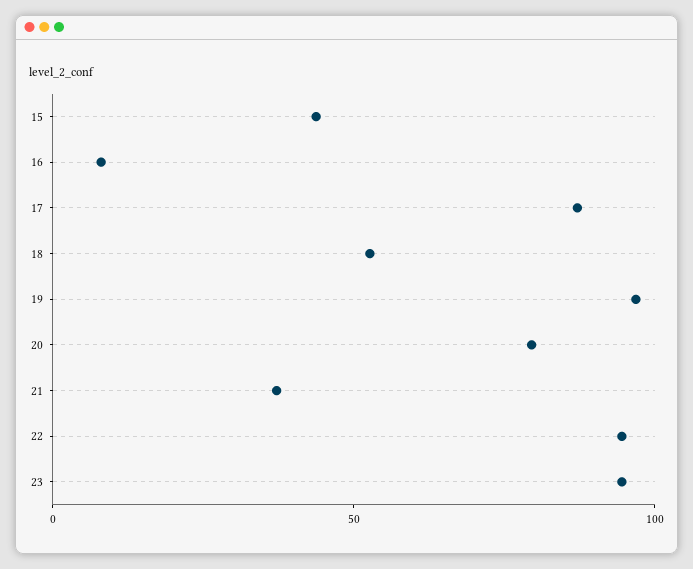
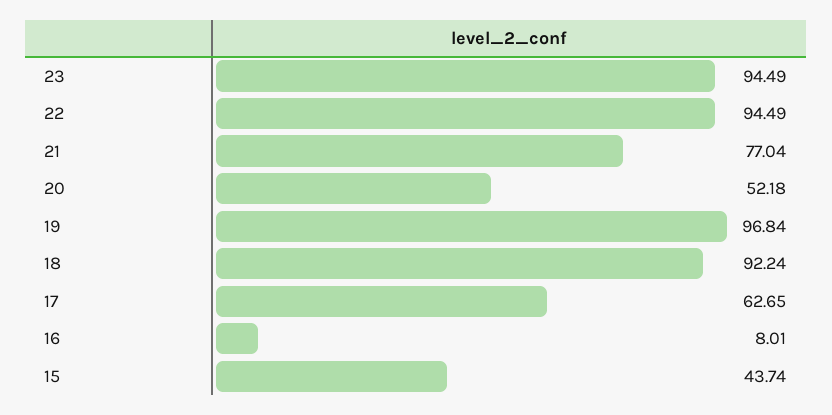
17: 90 -> 62.65
18: 50 -> 92.24
20: 80 -> 52.18
21: 40 -> 77.04

